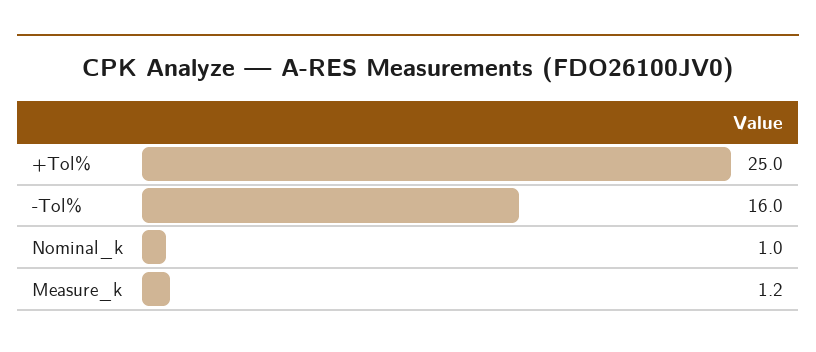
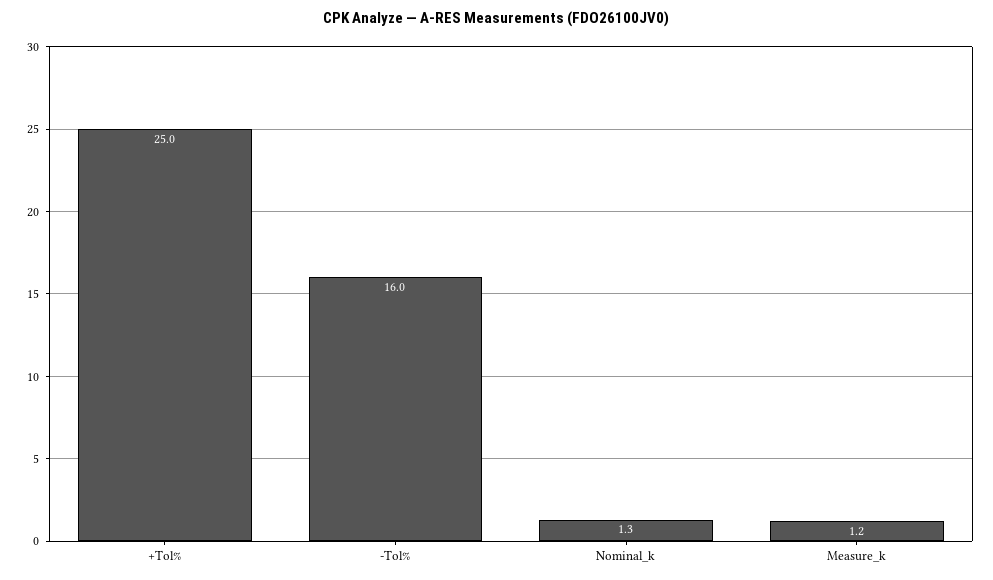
Nominal_k: 1 -> 1.3

